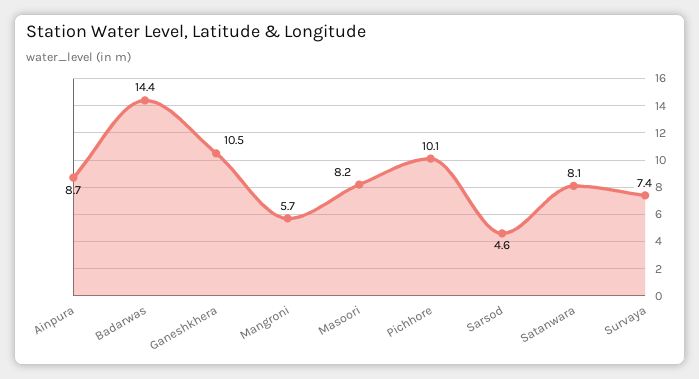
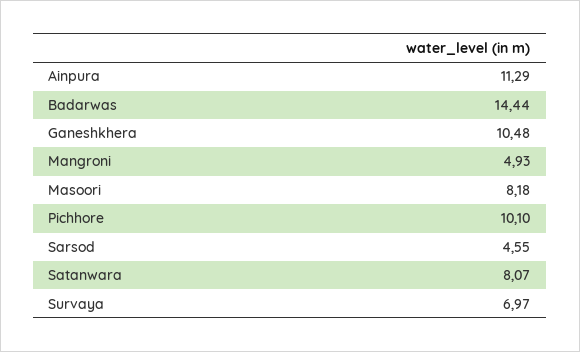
Ainpura: 8.7 -> 11.29
Mangroni: 5.7 -> 4.93
Survaya: 7.4 -> 6.97

